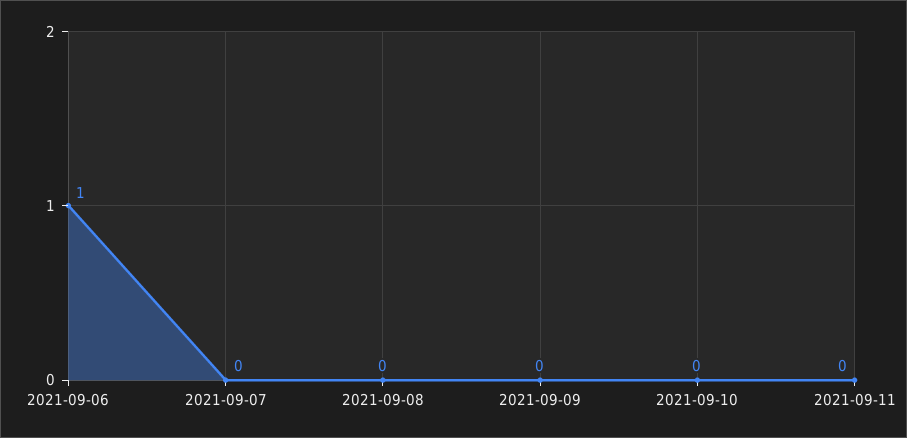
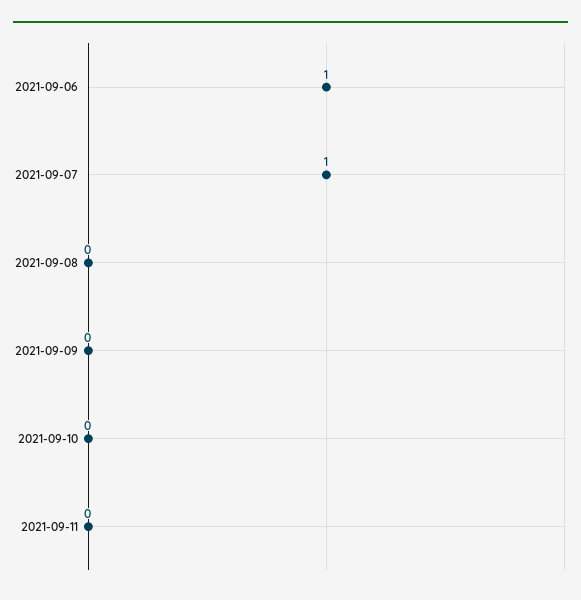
2021-09-07: 0 -> 1

